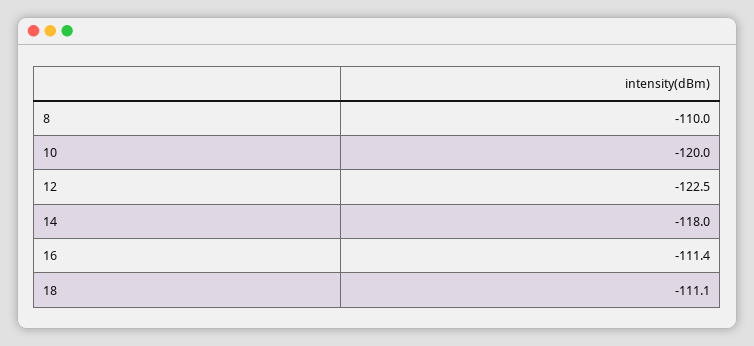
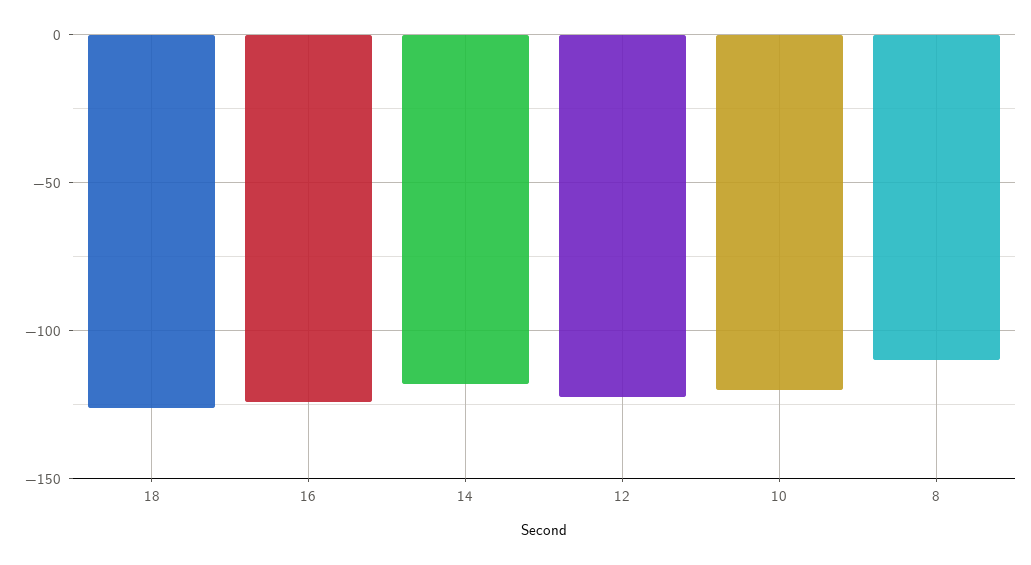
16: -111.4 -> -125
18: -111.1 -> -125

